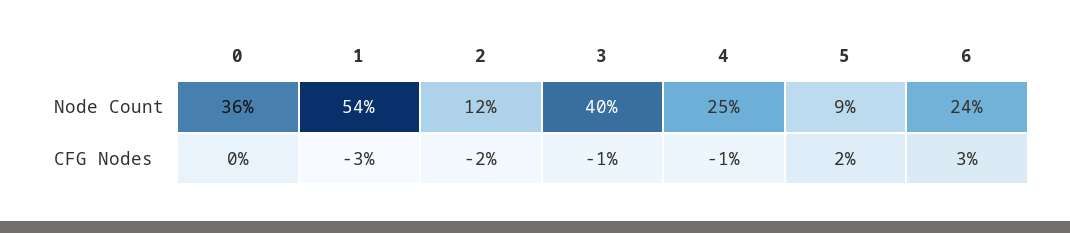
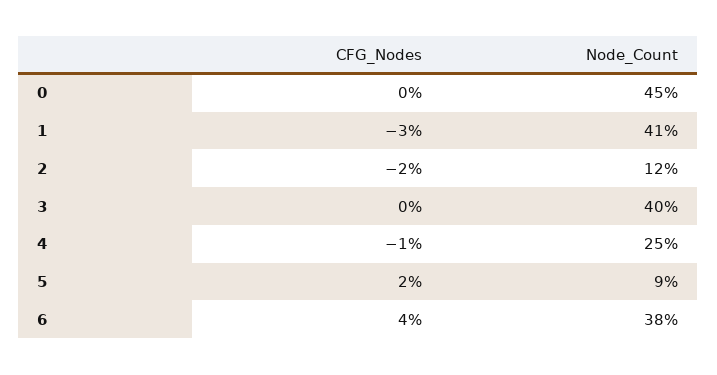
0, Node Count: 36 -> 45
1, Node Count: 54 -> 41
6, Node Count: 24 -> 38
3, CFG Nodes: -1 -> 0
6, CFG Nodes: 3 -> 4

